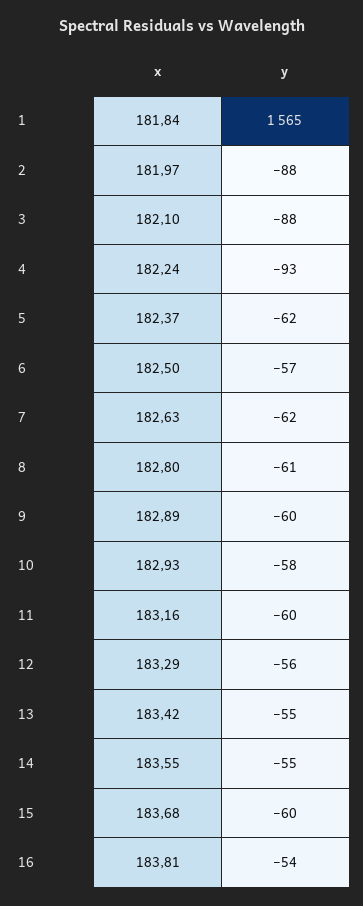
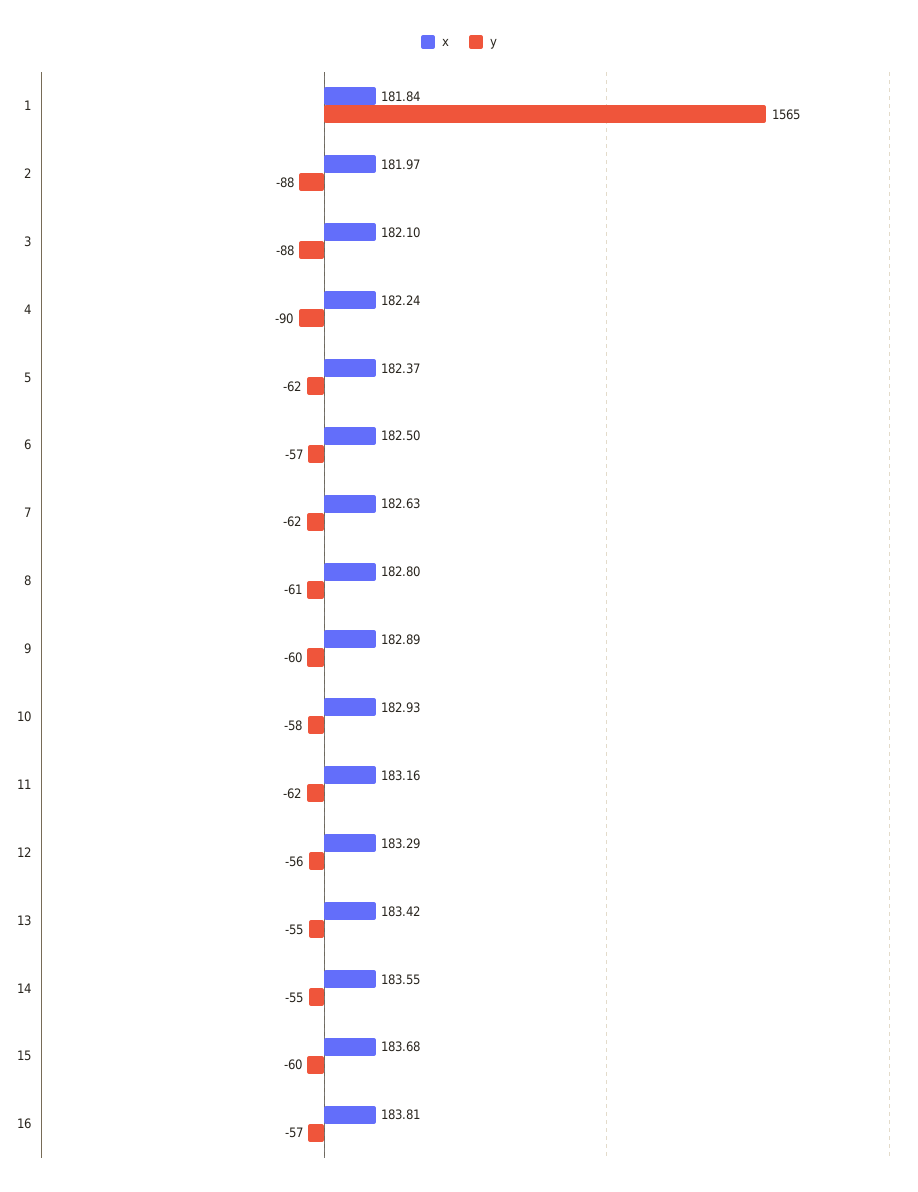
y, 4: -93 -> -90
y, 11: -60 -> -62
y, 16: -54 -> -57

